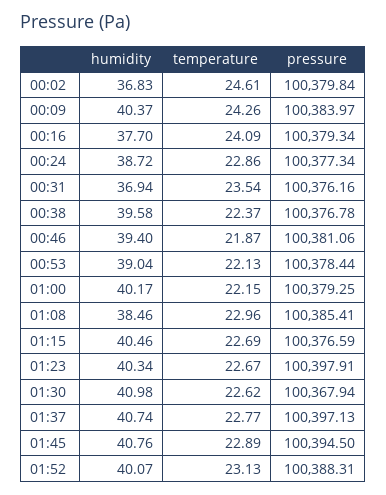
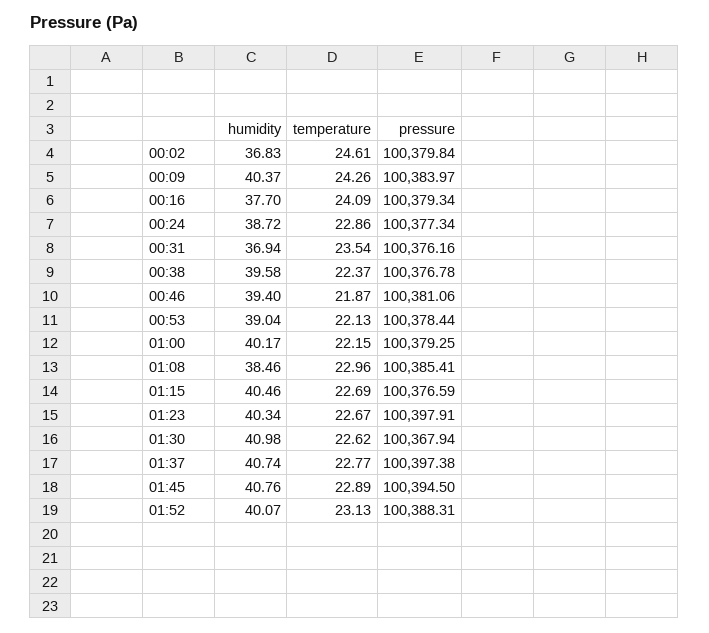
pressure, 01:37: 100397.13 -> 100397.38

